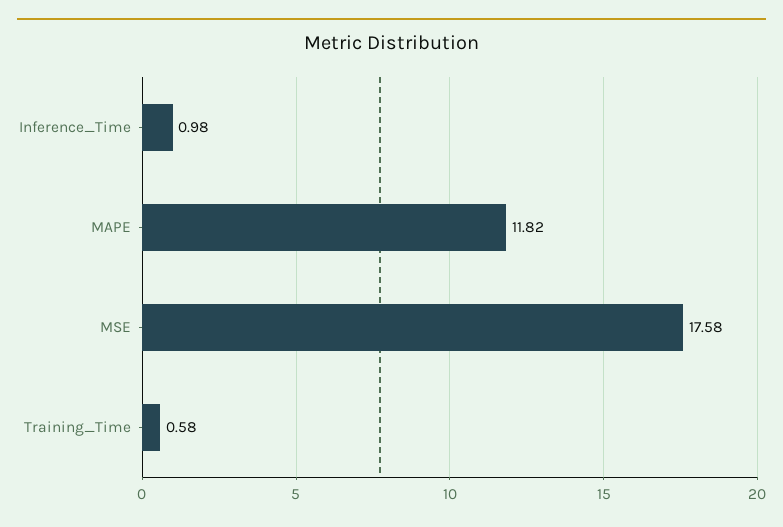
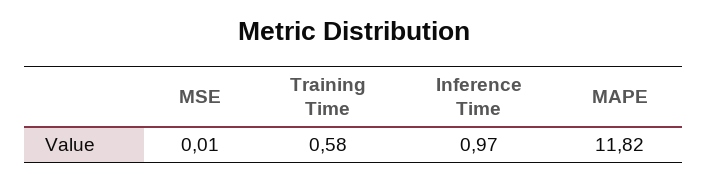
Inference_Time: 0.98 -> 0.97
MSE: 17.58 -> 0.01

